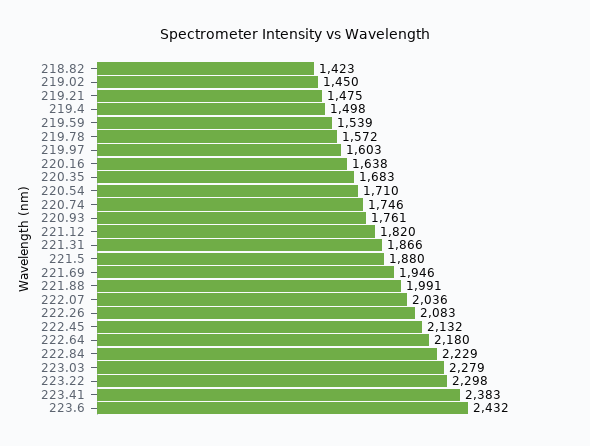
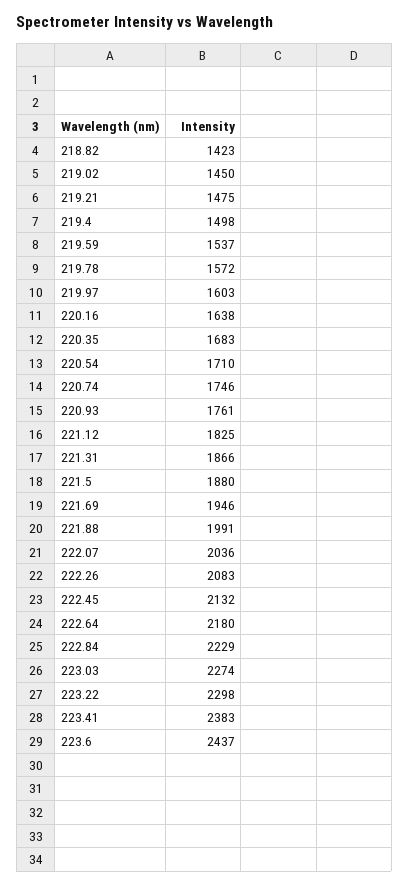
219.59: 1539 -> 1537
221.12: 1820 -> 1825
223.03: 2279 -> 2274
223.6: 2432 -> 2437

